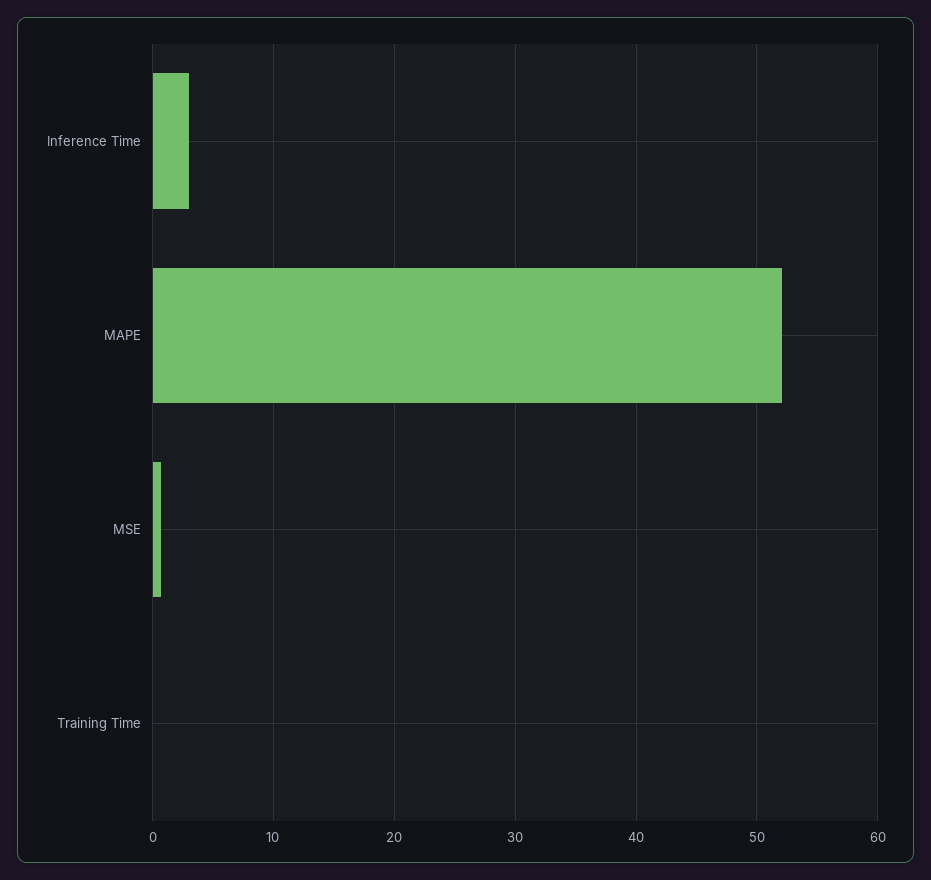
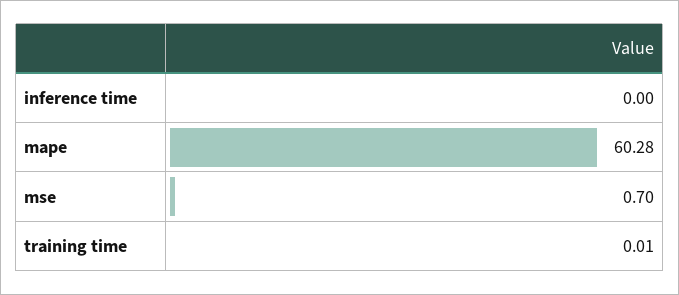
Inference Time: 3 -> 0
MAPE: 52 -> 60.28

